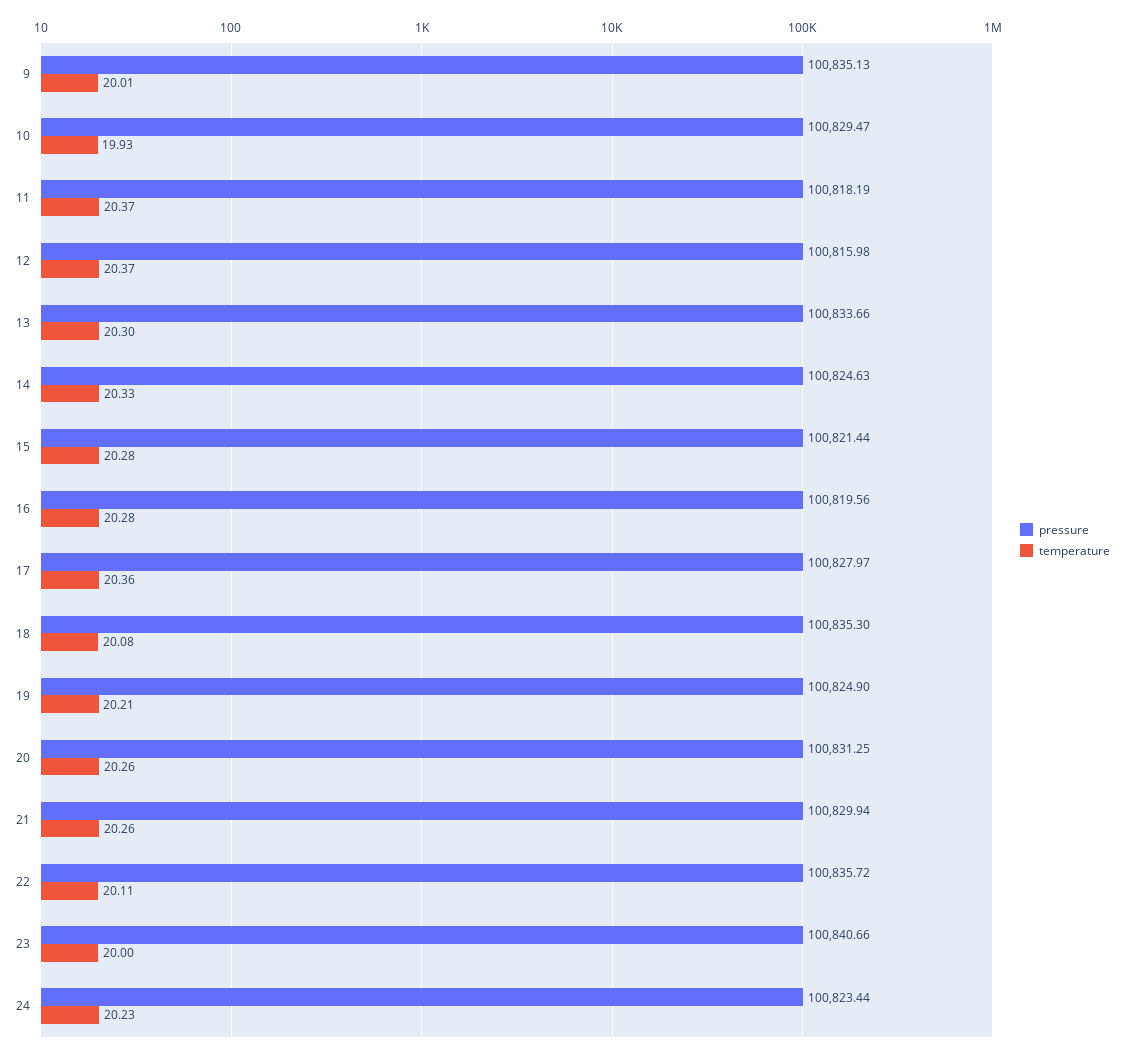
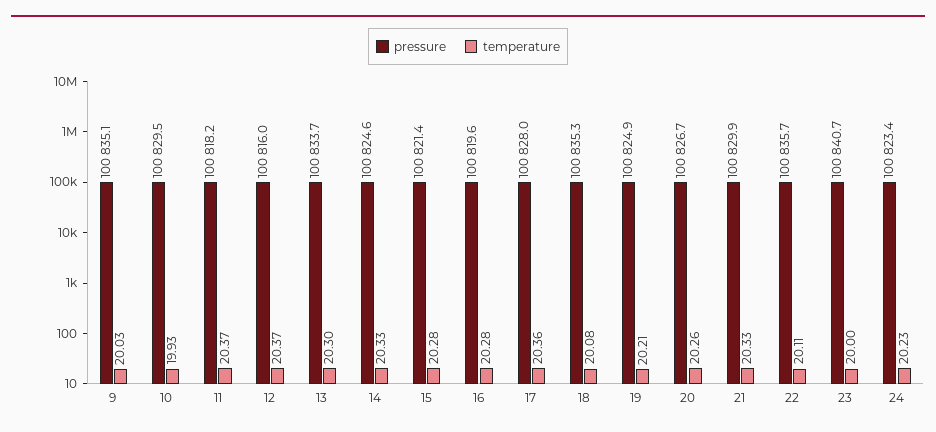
temperature, 9: 20.01 -> 20.03
pressure, 20: 100831.25 -> 100826.7
temperature, 21: 20.26 -> 20.33

